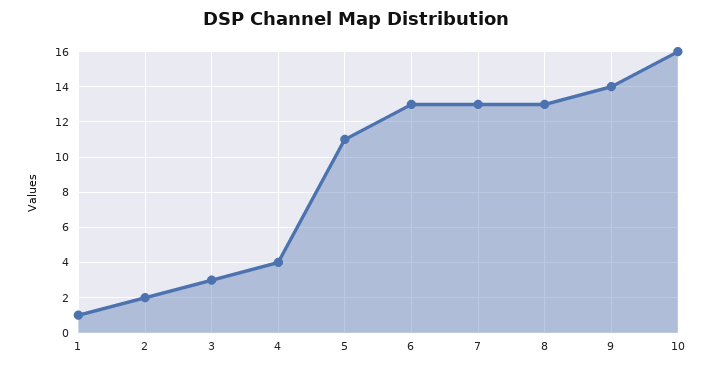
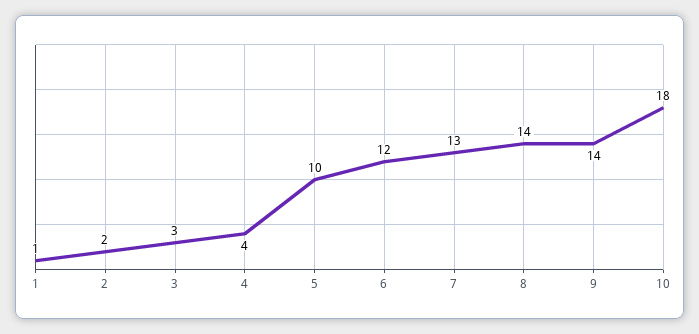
5: 11 -> 10
6: 13 -> 12
8: 13 -> 14
10: 16 -> 18

